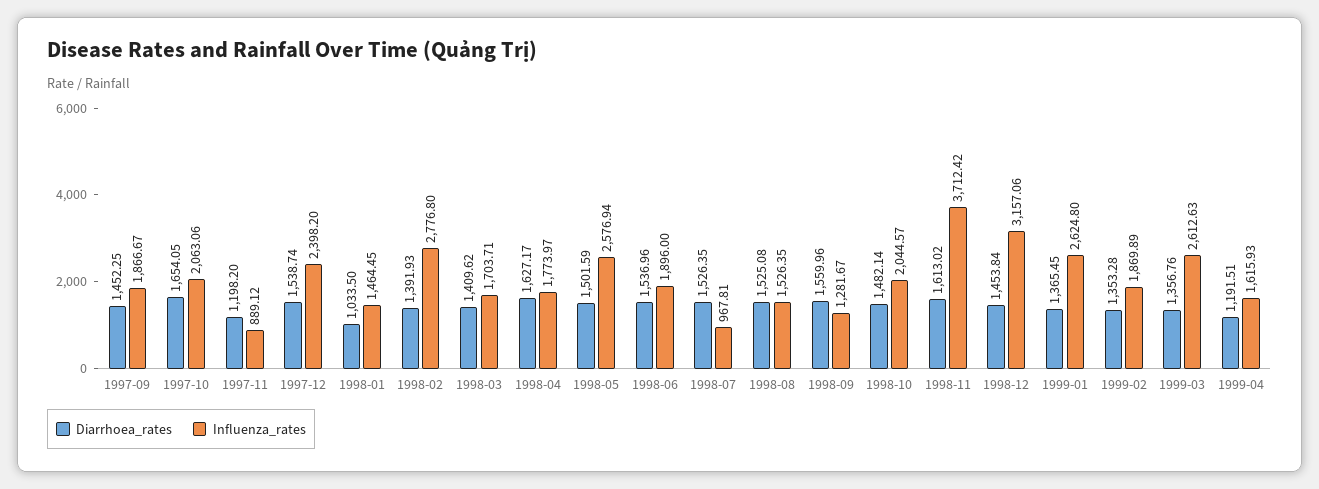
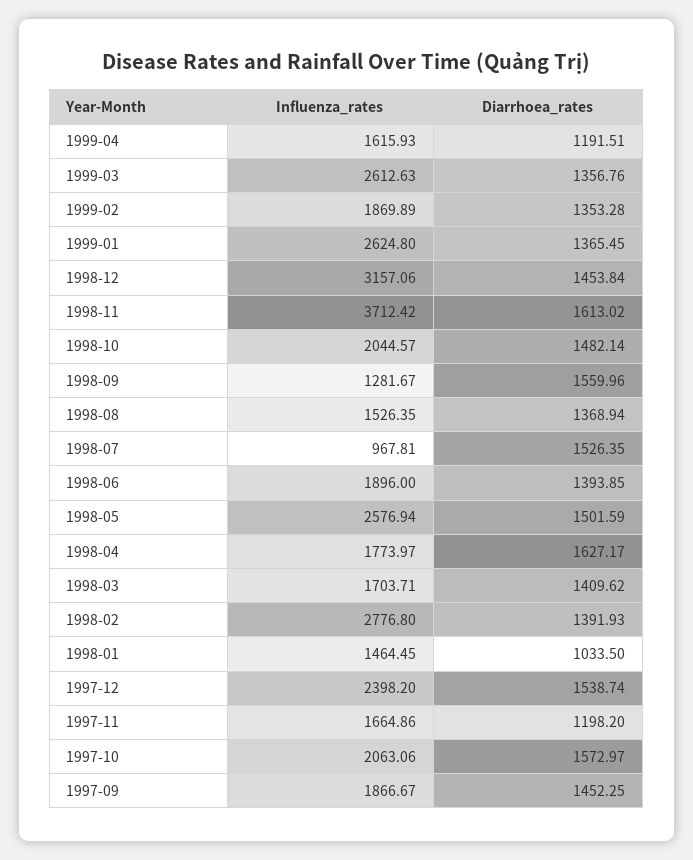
Diarrhoea_rates, 1997-10: 1654.05 -> 1572.97
Influenza_rates, 1997-11: 889.12 -> 1664.86
Diarrhoea_rates, 1998-06: 1536.96 -> 1393.85
Diarrhoea_rates, 1998-08: 1525.08 -> 1368.94

